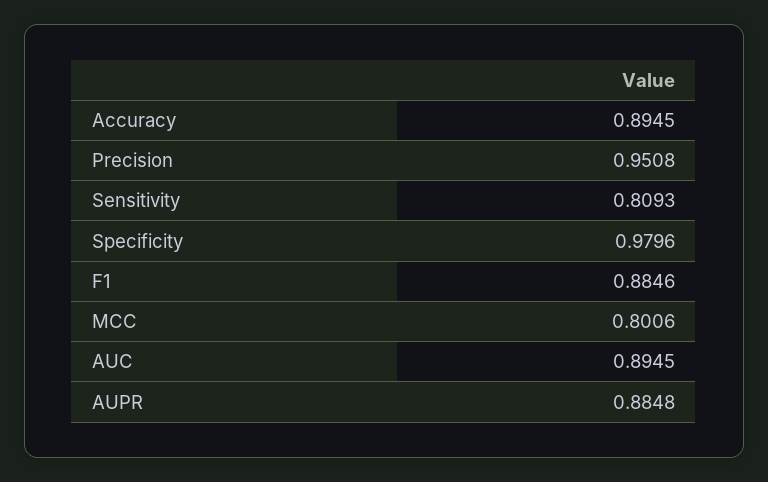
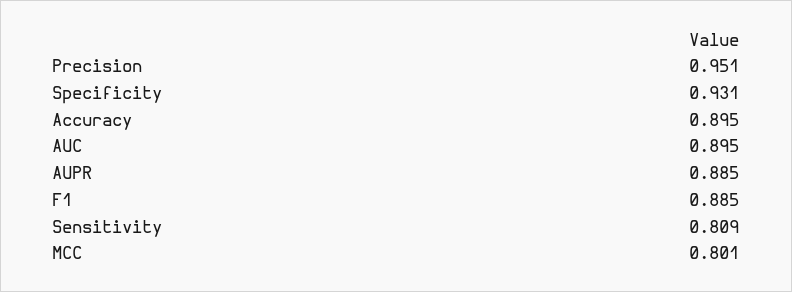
Specificity: 0.9796 -> 0.931

